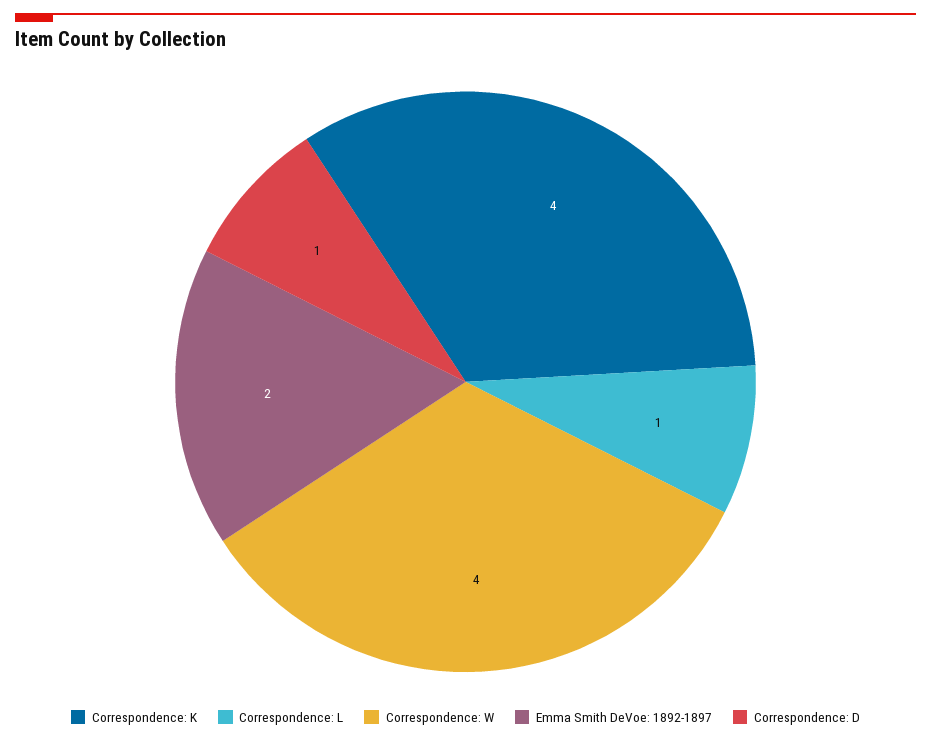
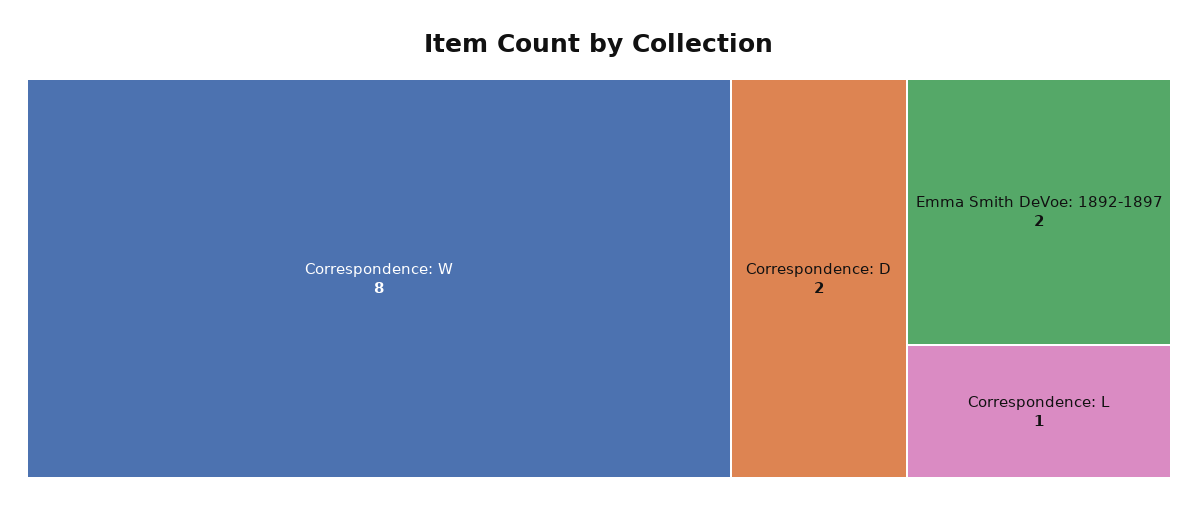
Correspondence: K: 4 -> none
Correspondence: W: 4 -> 8
Correspondence: D: 1 -> 2

